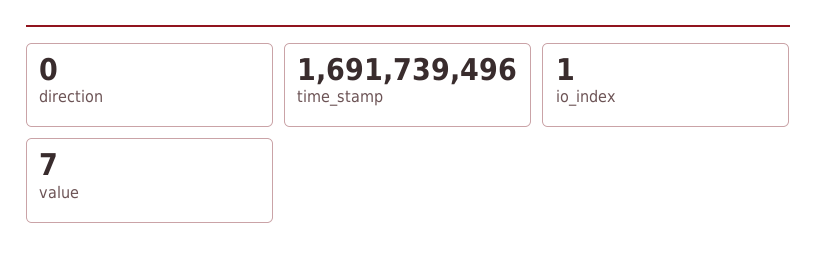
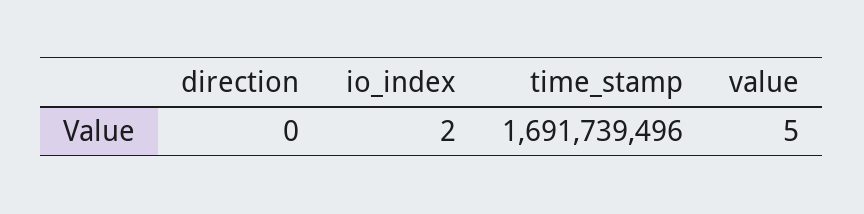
io_index: 1 -> 2
value: 7 -> 5

